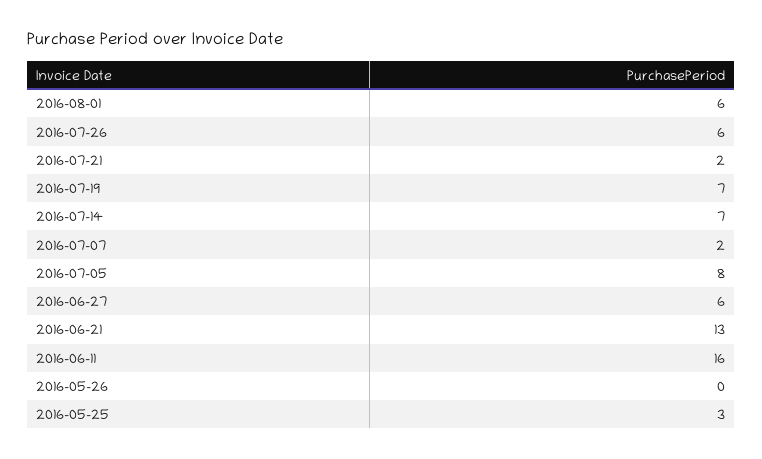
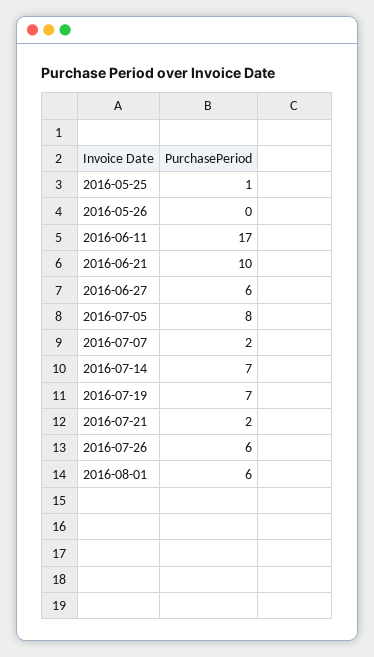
2016-06-21: 13 -> 10
2016-06-11: 16 -> 17
2016-05-25: 3 -> 1

